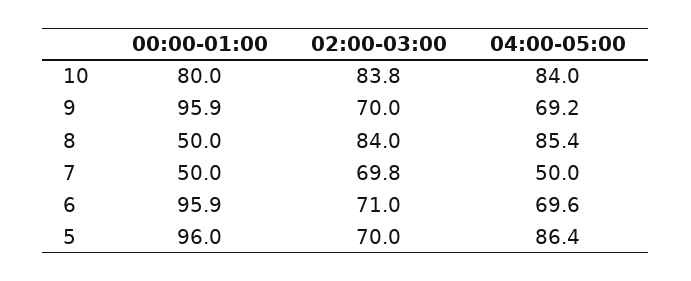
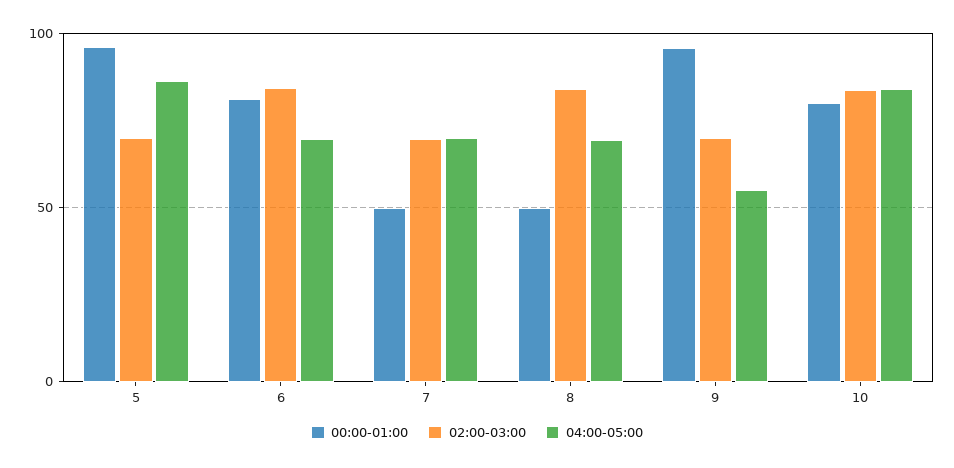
04:00-05:00, 9: 69.2 -> 55
04:00-05:00, 8: 85.4 -> 70
04:00-05:00, 7: 50 -> 70
00:00-01:00, 6: 95.9 -> 80
02:00-03:00, 6: 71 -> 85

